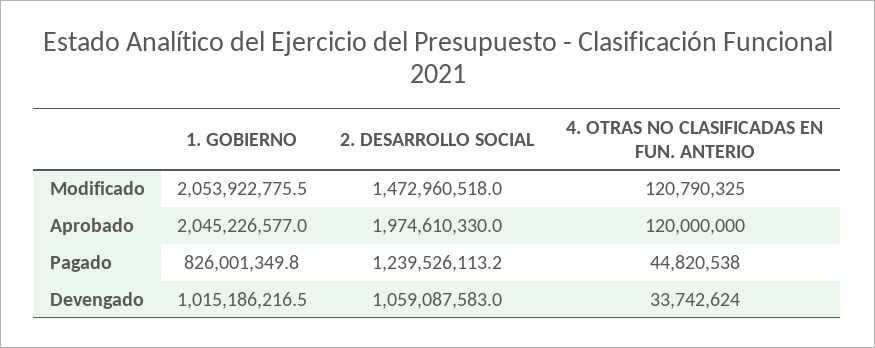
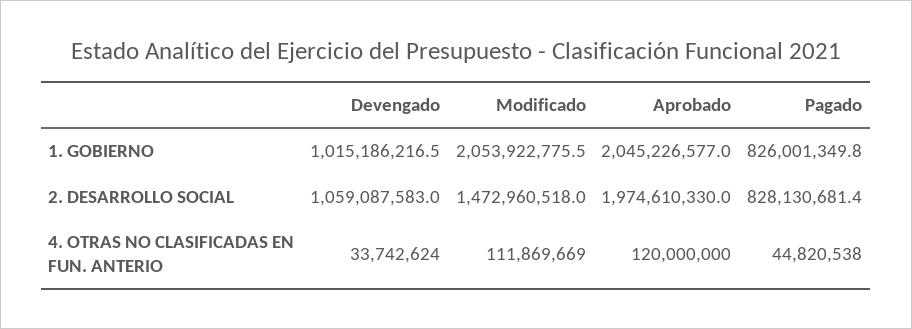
4. OTRAS NO CLASIFICADAS EN FUN. ANTERIO, Modificado: 120790325 -> 111869669
2. DESARROLLO SOCIAL, Pagado: 1239526113.2 -> 828130681.4

